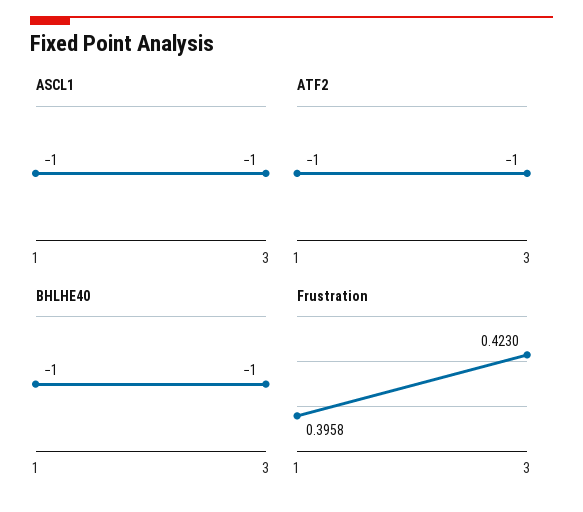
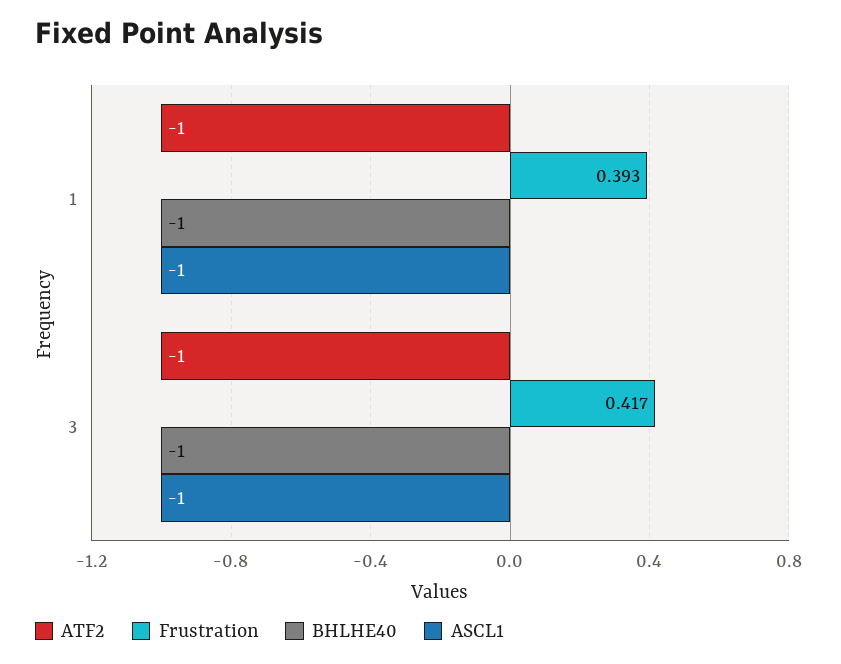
Frustration, 1: 0.3958 -> 0.393
Frustration, 3: 0.423 -> 0.417

